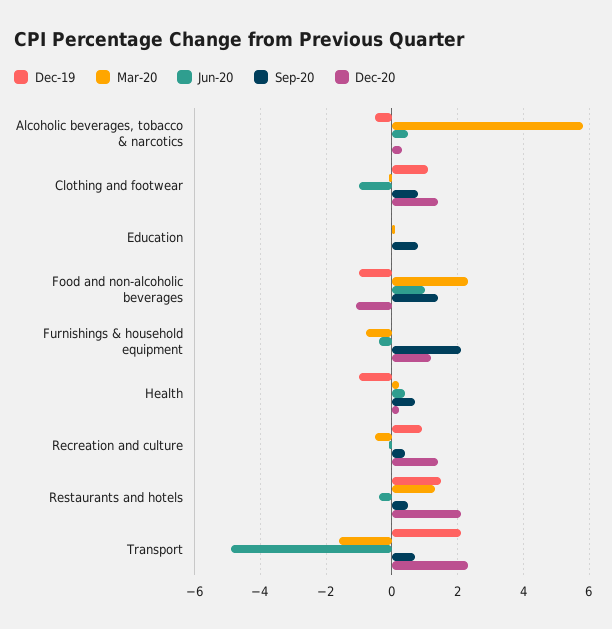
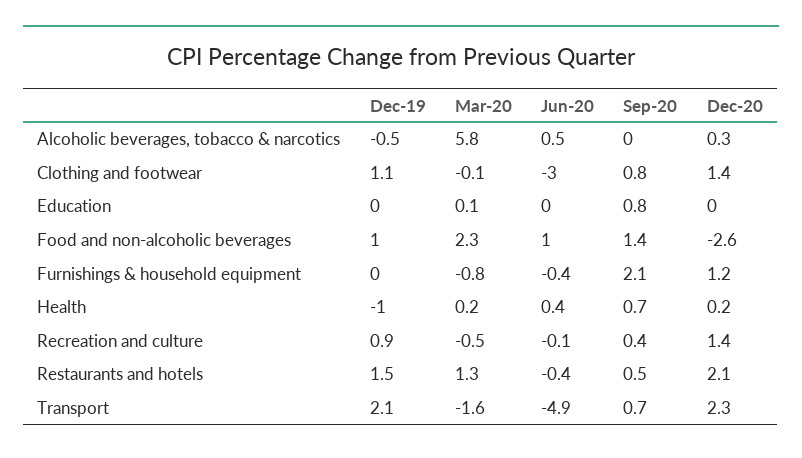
Jun-20, Clothing and footwear: -1 -> -3
Dec-19, Food and non-alcoholic beverages: -1 -> 1
Dec-20, Food and non-alcoholic beverages: -1 -> -2.6

